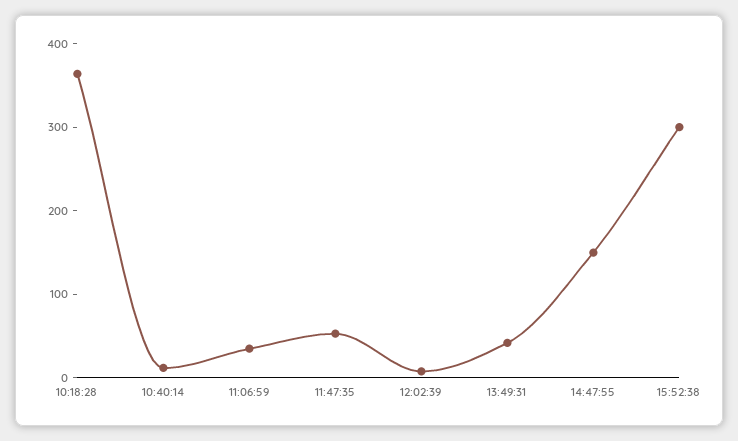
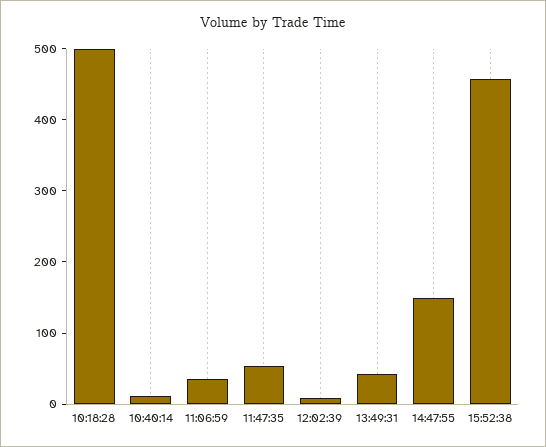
10:18:28: 360 -> 500
15:52:38: 300 -> 460

